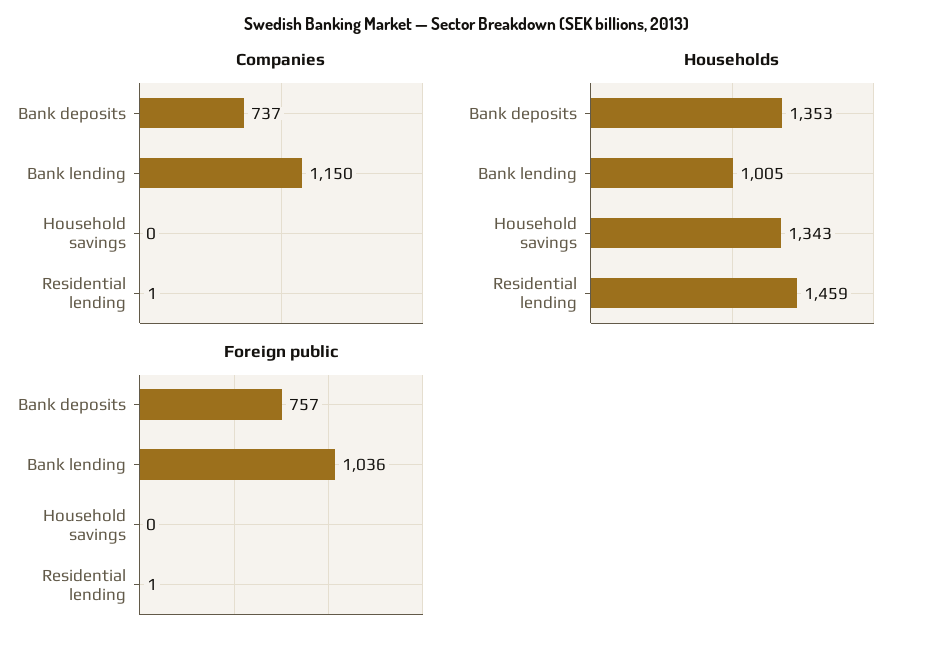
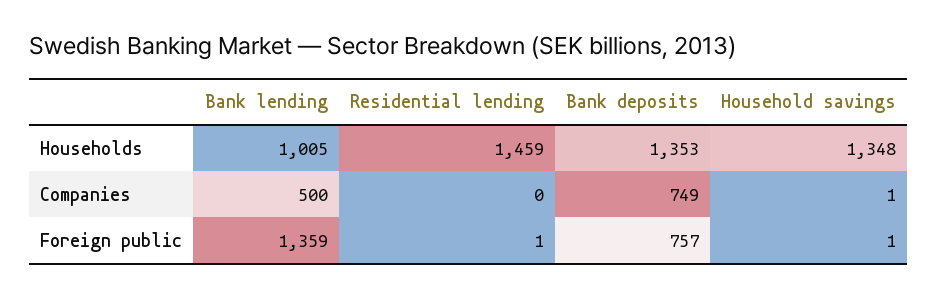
Companies, Bank deposits: 737 -> 749
Companies, Bank lending: 1150 -> 500
Companies, Household savings: 0 -> 1
Companies, Residential lending: 1 -> 0
Households, Household savings: 1343 -> 1348
Foreign public, Bank lending: 1036 -> 1359
Foreign public, Household savings: 0 -> 1

